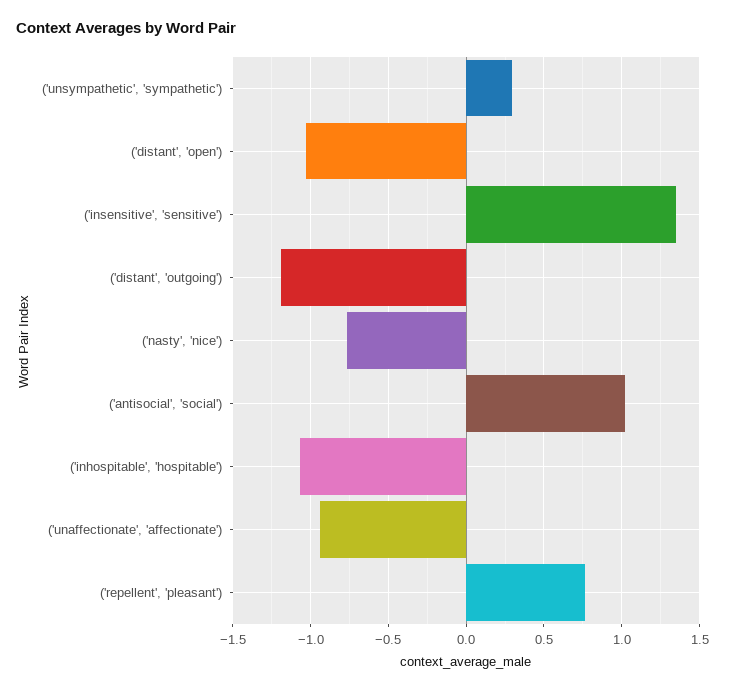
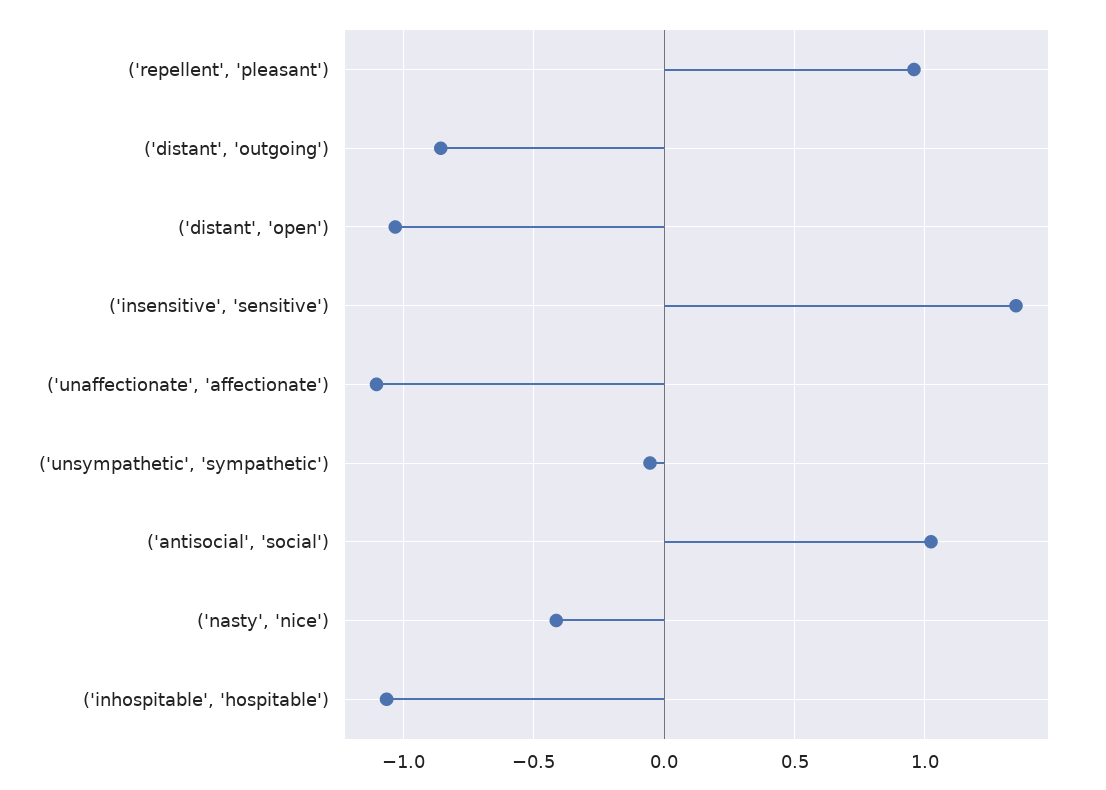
('unsympathetic', 'sympathetic'): 0.3 -> -0.05
('distant', 'outgoing'): -1.2 -> -0.85
('nasty', 'nice'): -0.75 -> -0.4
('unaffectionate', 'affectionate'): -0.95 -> -1.1
('repellent', 'pleasant'): 0.75 -> 0.95

